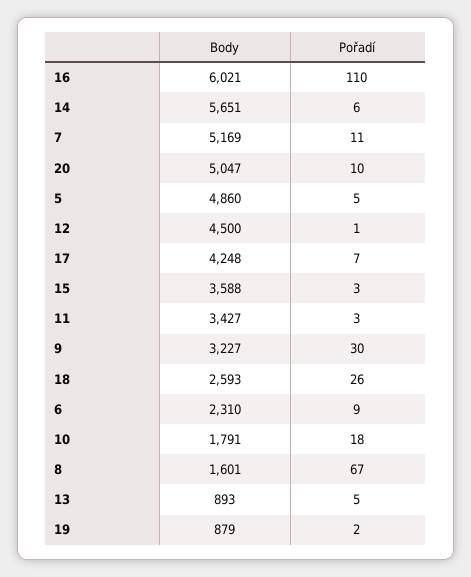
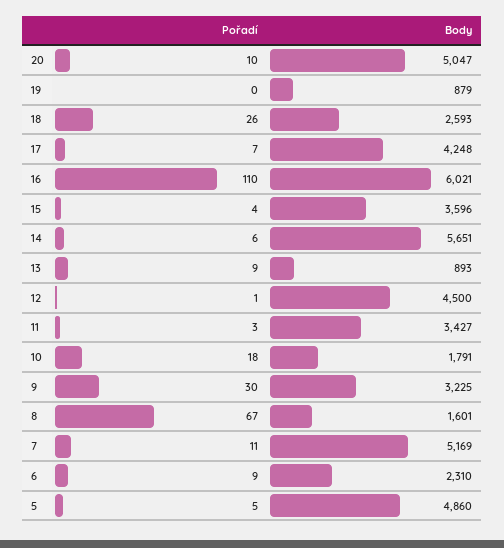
Body, 15: 3588 -> 3596
Pořadí, 15: 3 -> 4
Body, 9: 3227 -> 3225
Pořadí, 13: 5 -> 9
Pořadí, 19: 2 -> 0

